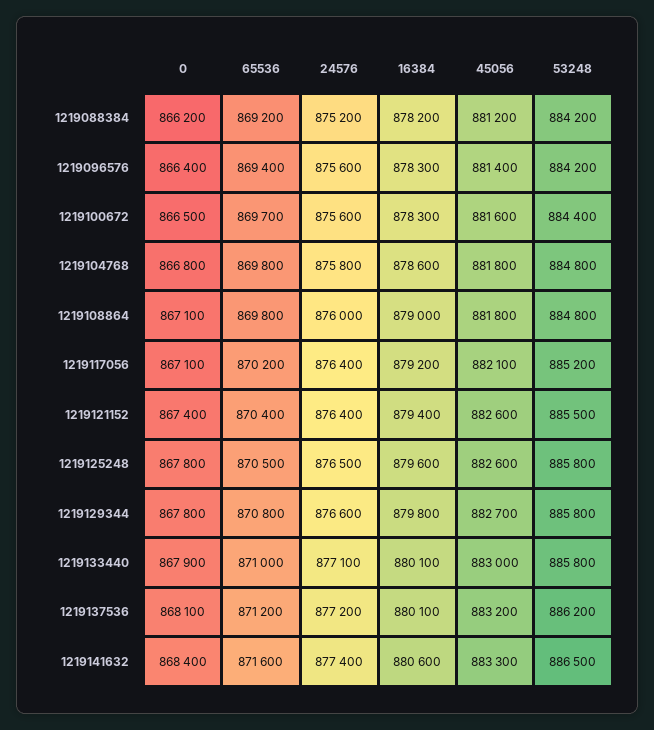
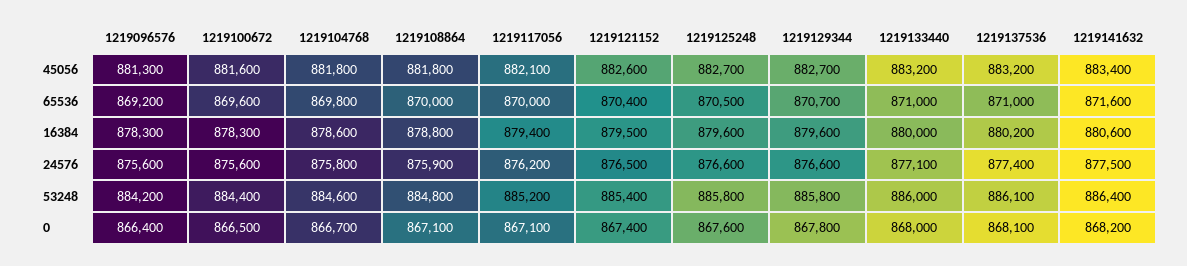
0, 1219088384: 866200 -> none
65536, 1219088384: 869200 -> none
24576, 1219088384: 875200 -> none
16384, 1219088384: 878200 -> none
45056, 1219088384: 881200 -> none
53248, 1219088384: 884200 -> none
65536, 1219096576: 869400 -> 869200
45056, 1219096576: 881400 -> 881300
65536, 1219100672: 869700 -> 869600
0, 1219104768: 866800 -> 866700
53248, 1219104768: 884800 -> 884600
65536, 1219108864: 869800 -> 870000
24576, 1219108864: 876000 -> 875900
16384, 1219108864: 879000 -> 878800
65536, 1219117056: 870200 -> 870000
24576, 1219117056: 876400 -> 876200
16384, 1219117056: 879200 -> 879400
24576, 1219121152: 876400 -> 876500
16384, 1219121152: 879400 -> 879500
53248, 1219121152: 885500 -> 885400
0, 1219125248: 867800 -> 867600
24576, 1219125248: 876500 -> 876600
45056, 1219125248: 882600 -> 882700
65536, 1219129344: 870800 -> 870700
16384, 1219129344: 879800 -> 879600
0, 1219133440: 867900 -> 868000
16384, 1219133440: 880100 -> 880000
45056, 1219133440: 883000 -> 883200
53248, 1219133440: 885800 -> 886000
65536, 1219137536: 871200 -> 871000
24576, 1219137536: 877200 -> 877400
16384, 1219137536: 880100 -> 880200
53248, 1219137536: 886200 -> 886100
0, 1219141632: 868400 -> 868200
24576, 1219141632: 877400 -> 877500
45056, 1219141632: 883300 -> 883400
53248, 1219141632: 886500 -> 886400

